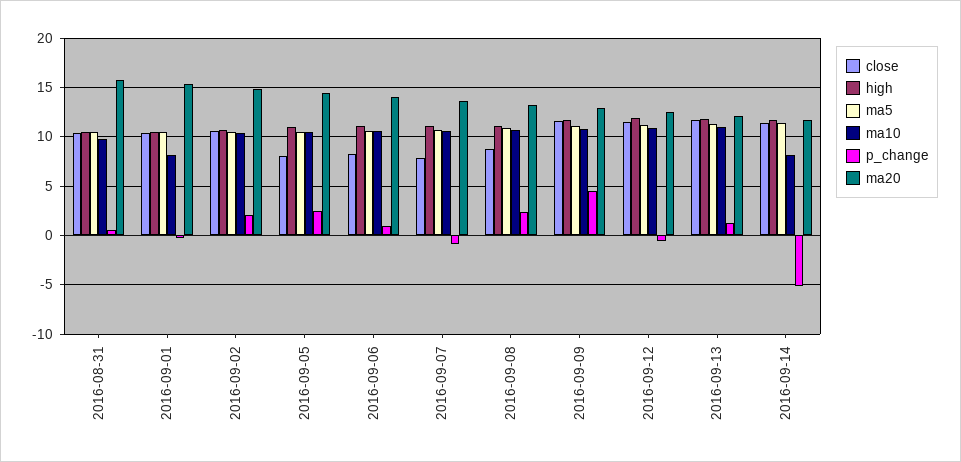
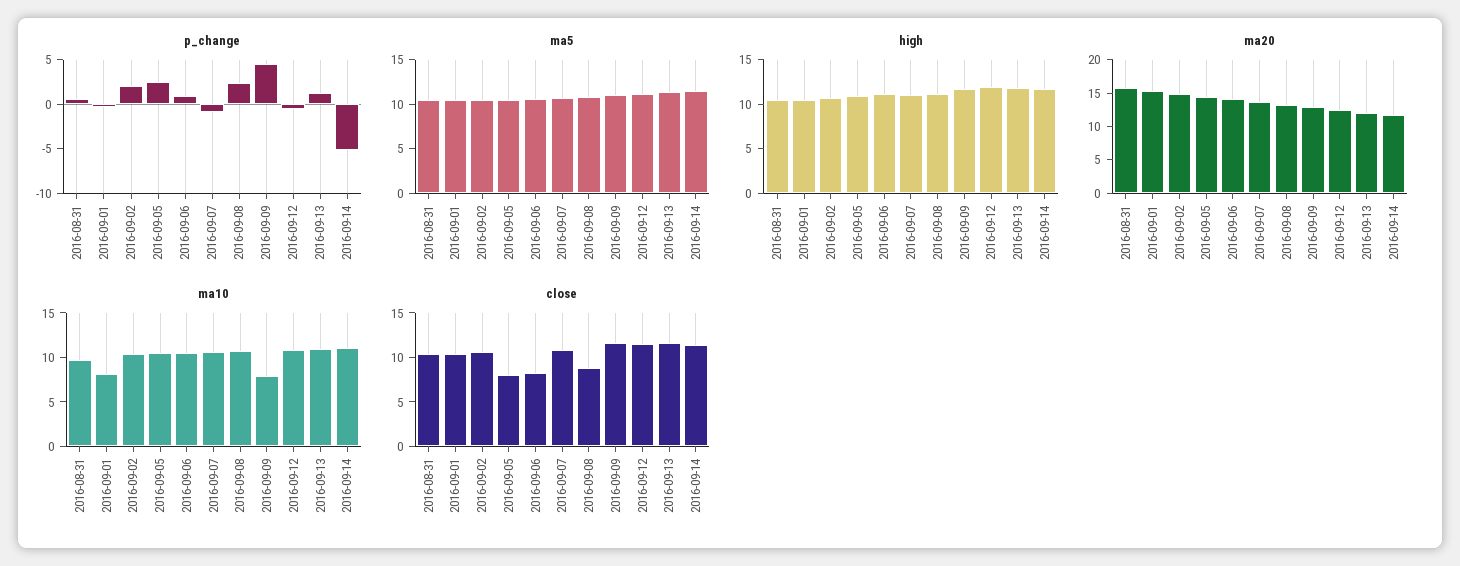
close, 2016-09-07: 8 -> 11
ma10, 2016-09-09: 11 -> 8
ma10, 2016-09-14: 8 -> 11

